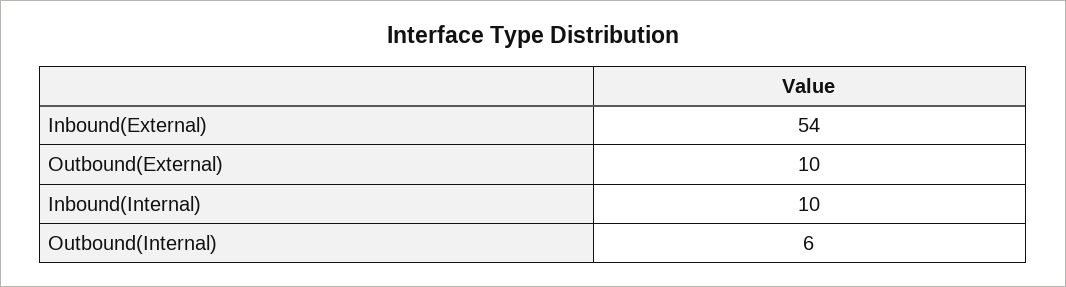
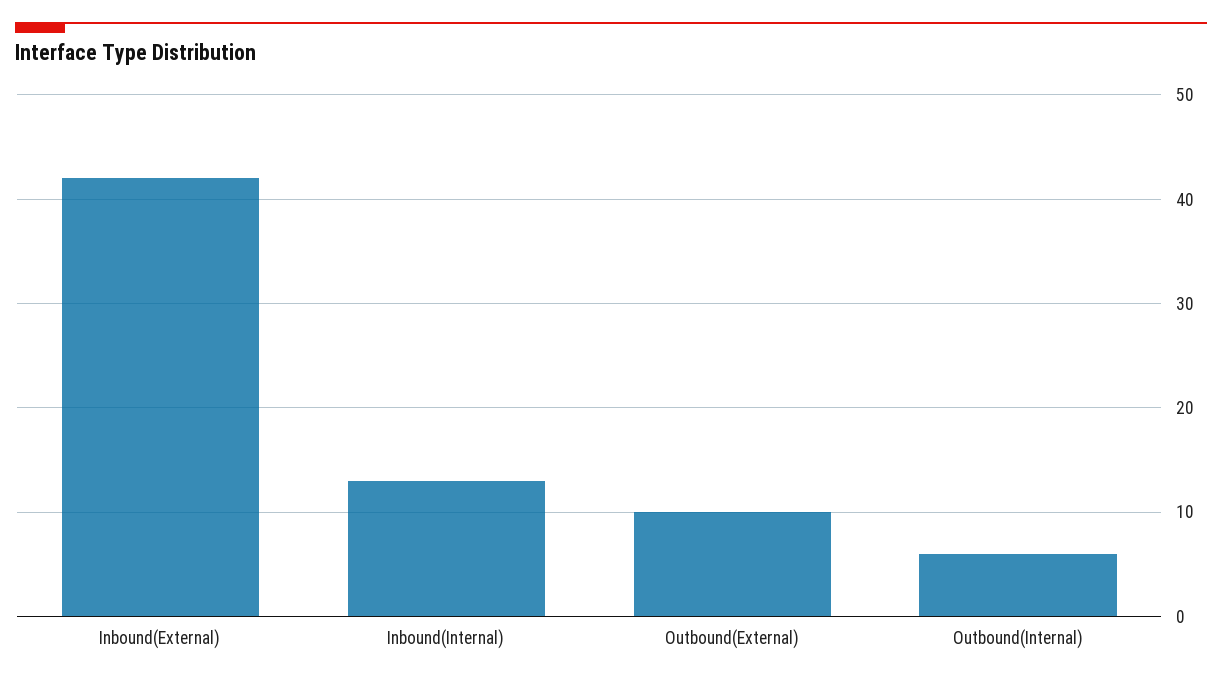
Inbound(External): 54 -> 42
Inbound(Internal): 10 -> 13

